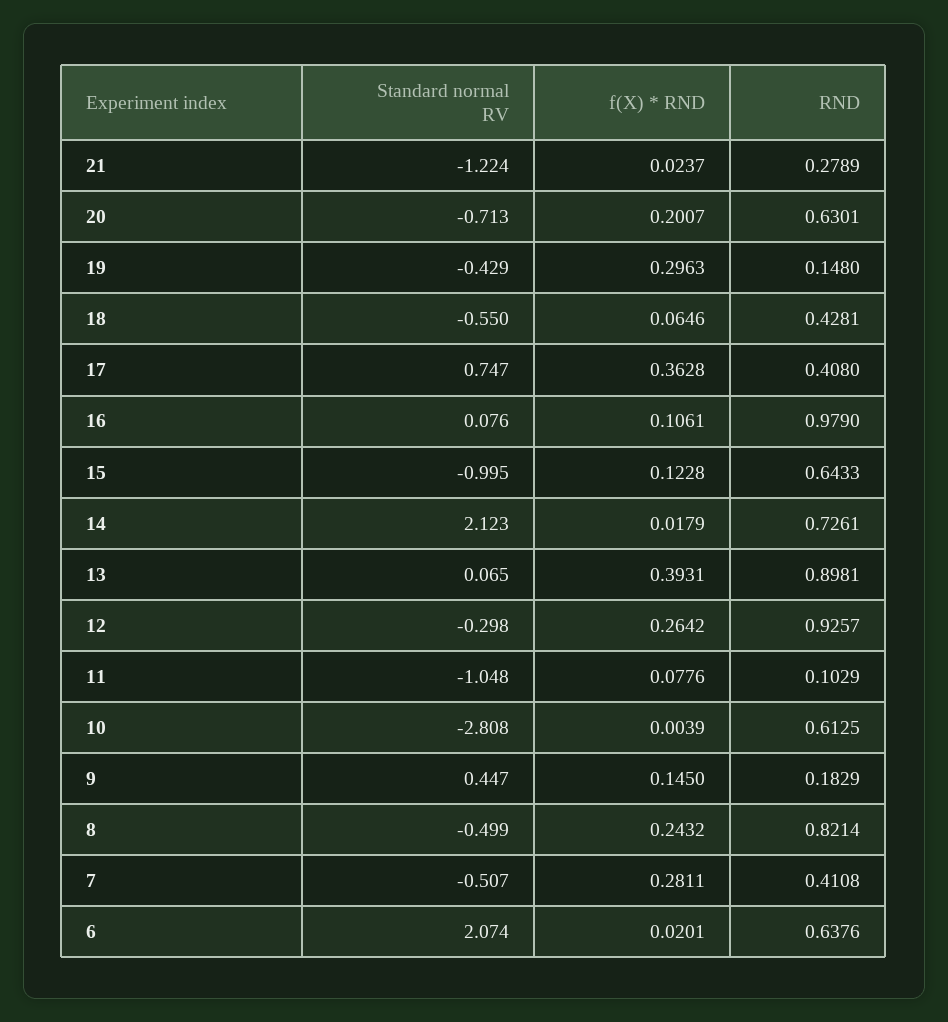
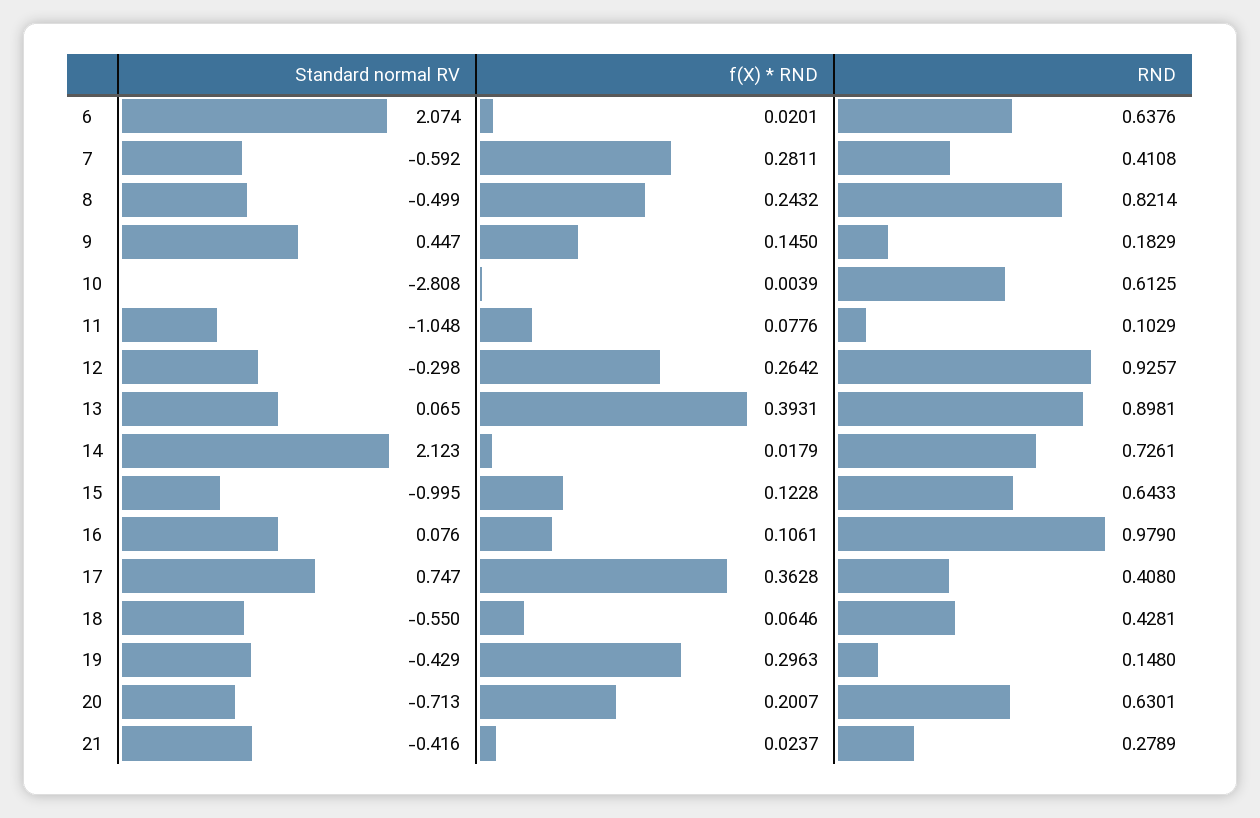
Standard normal RV, 21: -1.224 -> -0.416
Standard normal RV, 7: -0.507 -> -0.592

